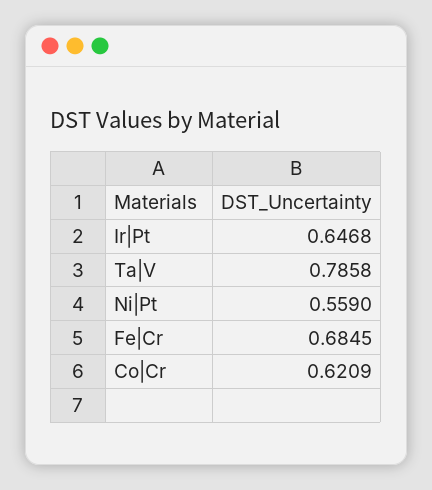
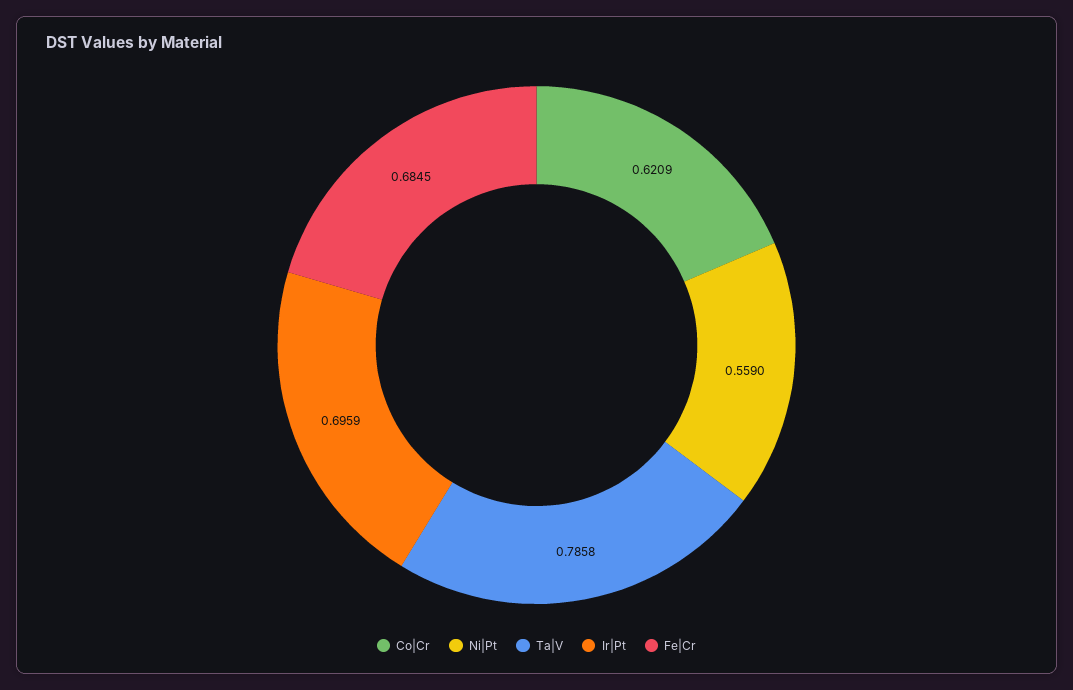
Ir|Pt: 0.6468 -> 0.6959

